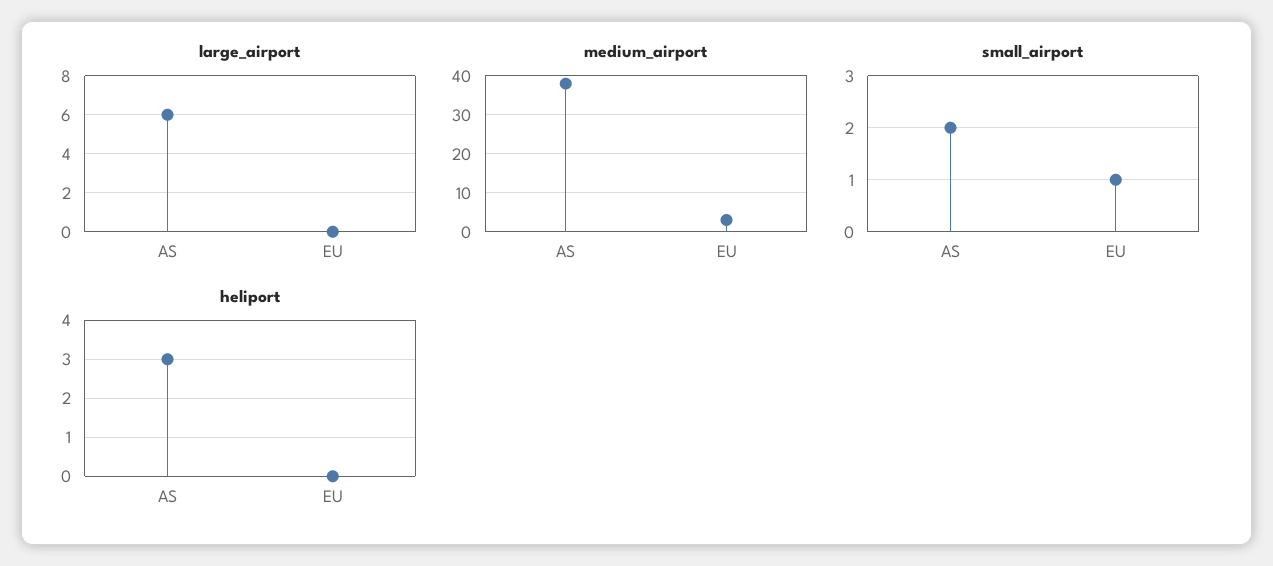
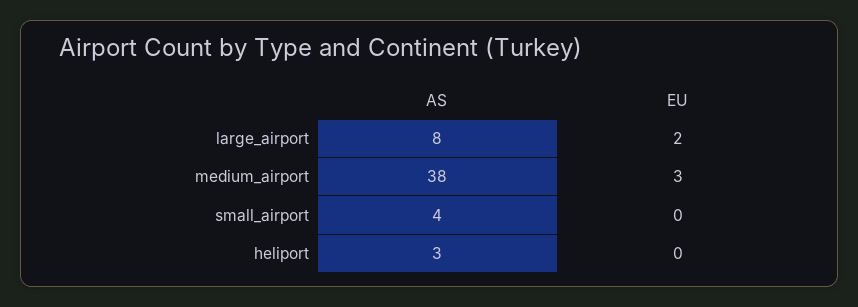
large_airport, AS: 6 -> 8
large_airport, EU: 0 -> 2
small_airport, AS: 2 -> 4
small_airport, EU: 1 -> 0

